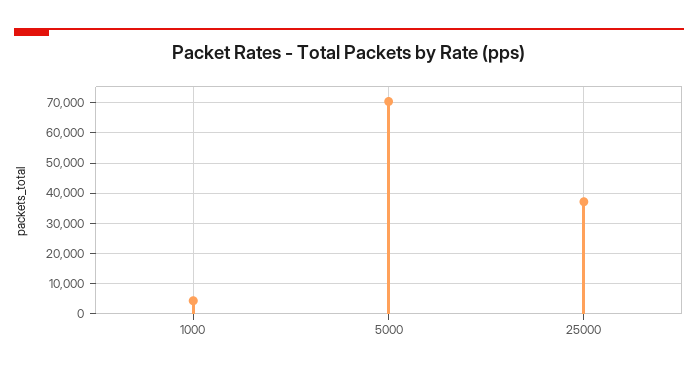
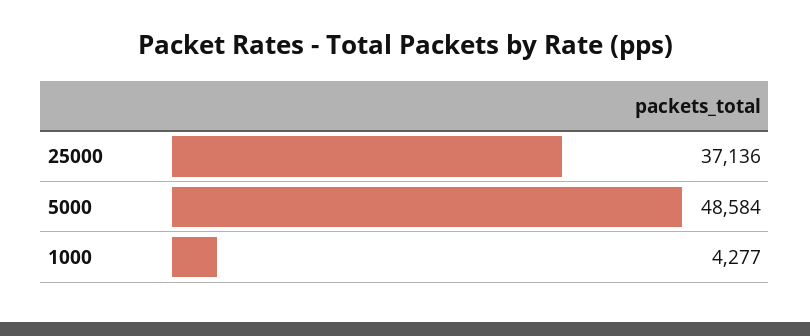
5000: 70000 -> 48584

